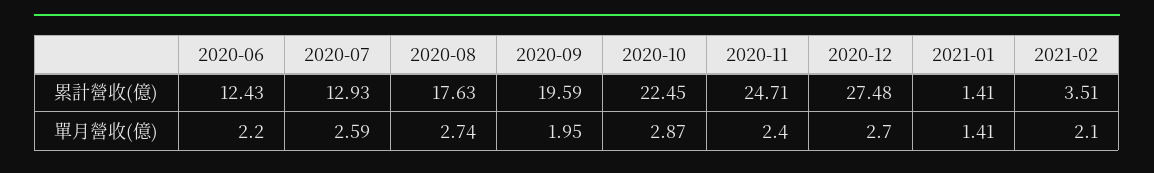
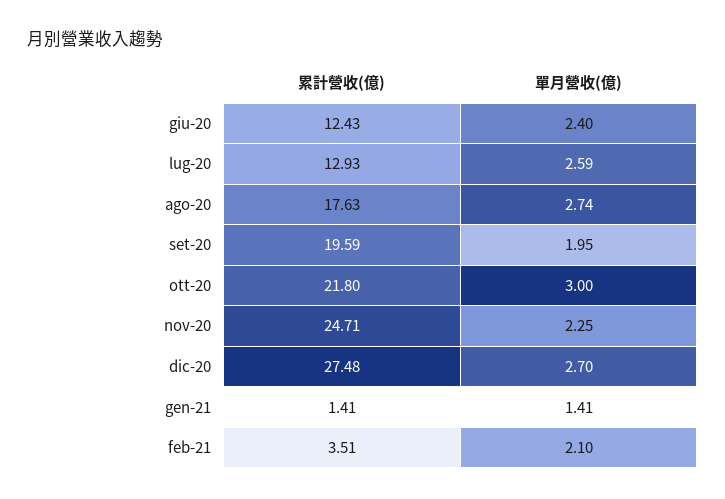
2020-10, 累計營收(億): 22.45 -> 21.8
2020-06, 單月營收(億): 2.2 -> 2.4
2020-10, 單月營收(億): 2.87 -> 3
2020-11, 單月營收(億): 2.4 -> 2.25

